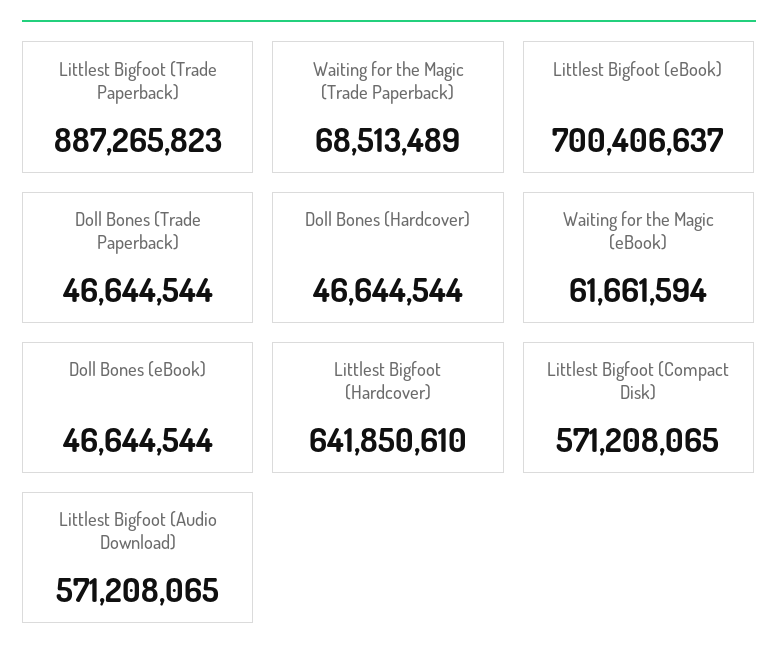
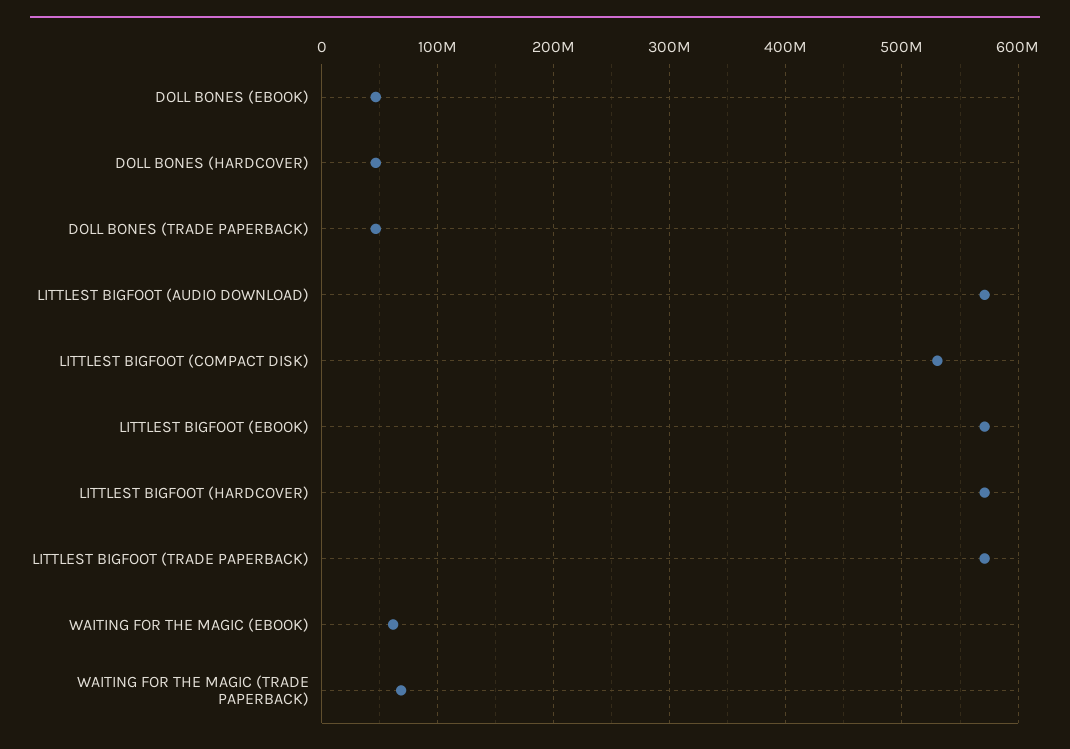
Littlest Bigfoot (Trade Paperback): 887265823 -> 570000000
Littlest Bigfoot (eBook): 700406637 -> 570000000
Littlest Bigfoot (Hardcover): 641850610 -> 570000000
Littlest Bigfoot (Compact Disk): 571208065 -> 530000000

